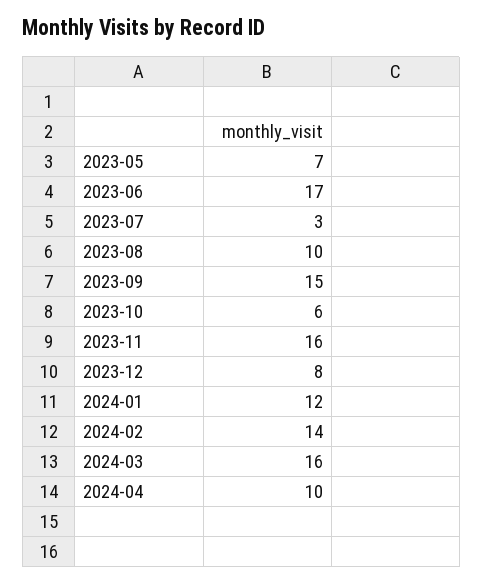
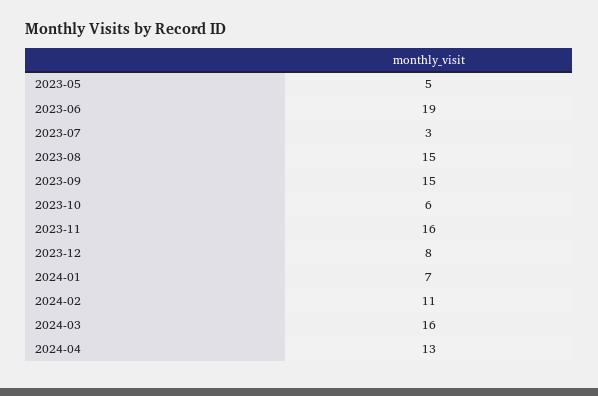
2023-05: 7 -> 5
2023-06: 17 -> 19
2023-08: 10 -> 15
2024-01: 12 -> 7
2024-02: 14 -> 11
2024-04: 10 -> 13

